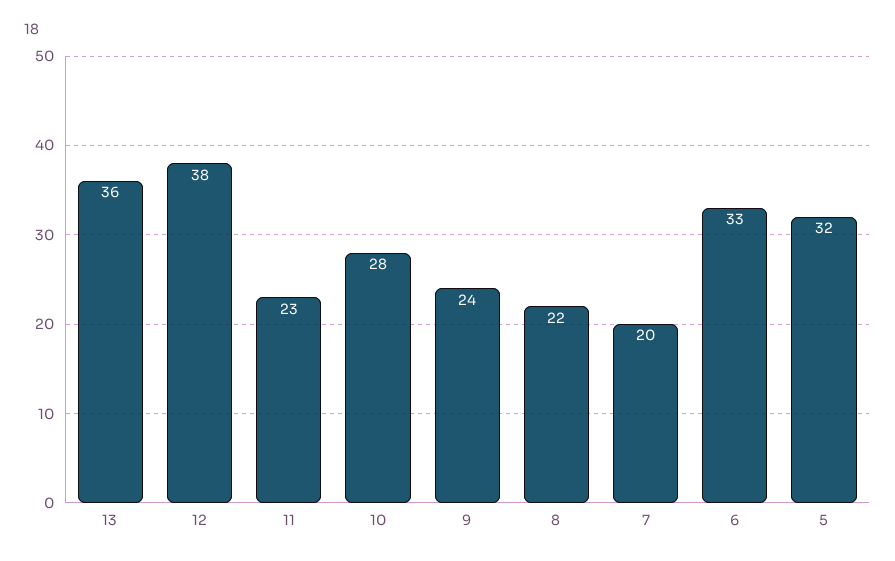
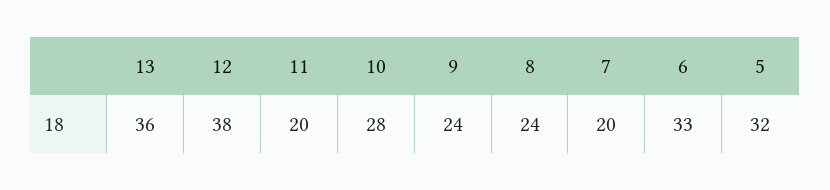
11: 23 -> 20
8: 22 -> 24

